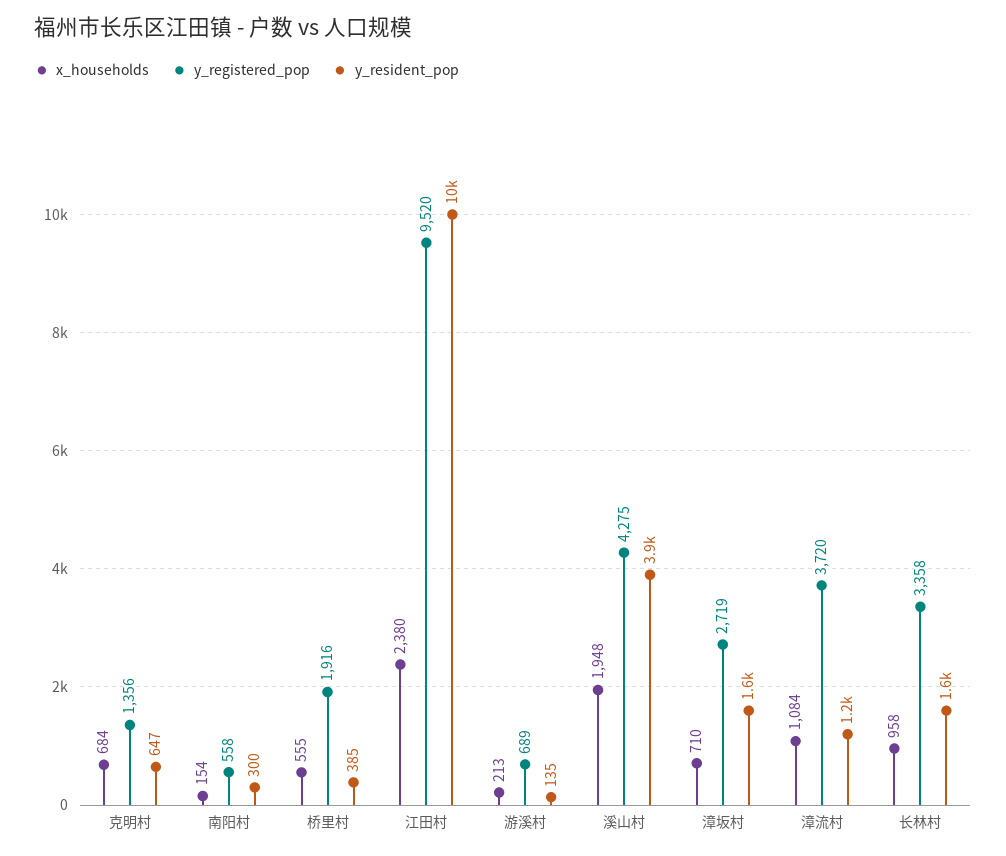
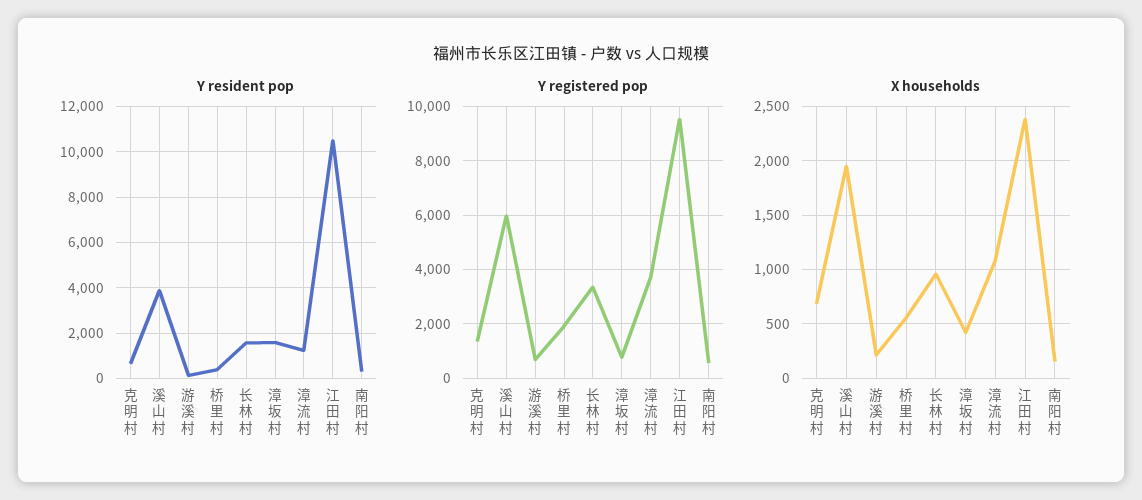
y_registered_pop, 溪山村: 4275 -> 6000
x_households, 漳坂村: 710 -> 400
y_registered_pop, 漳坂村: 2719 -> 750

